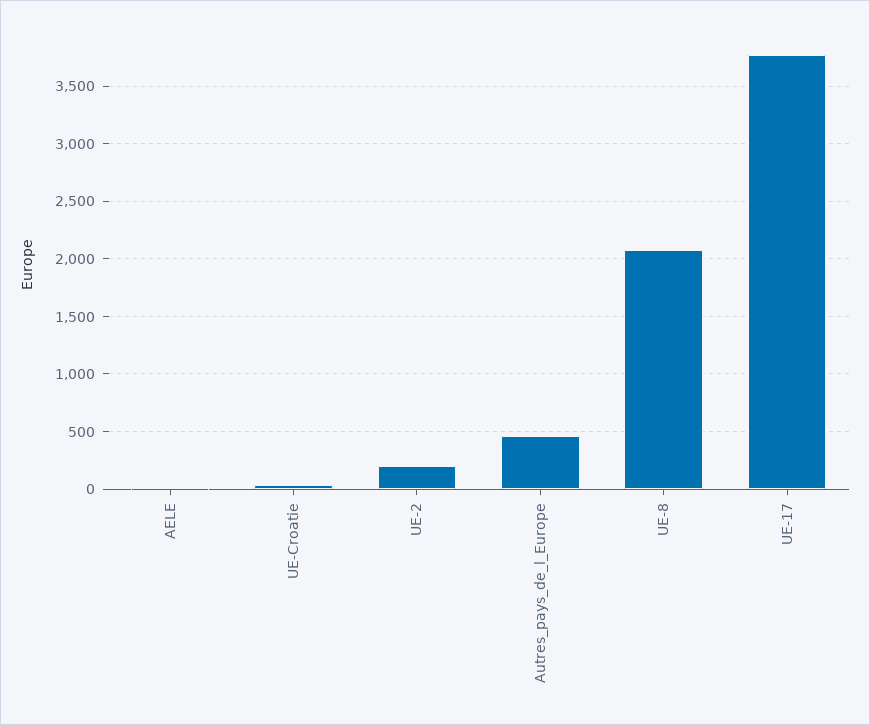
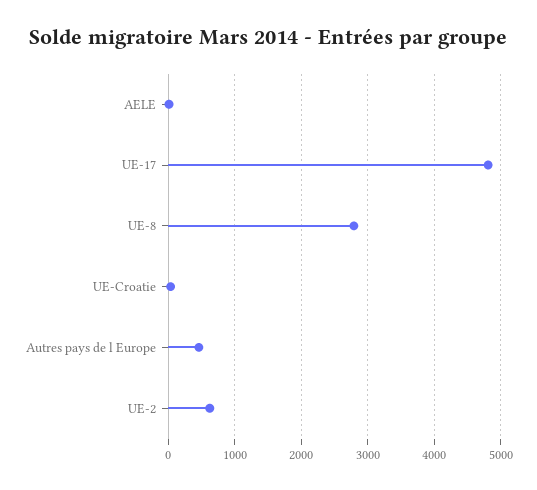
UE-2: 200 -> 600
UE-8: 2100 -> 2800
UE-17: 3800 -> 4800

